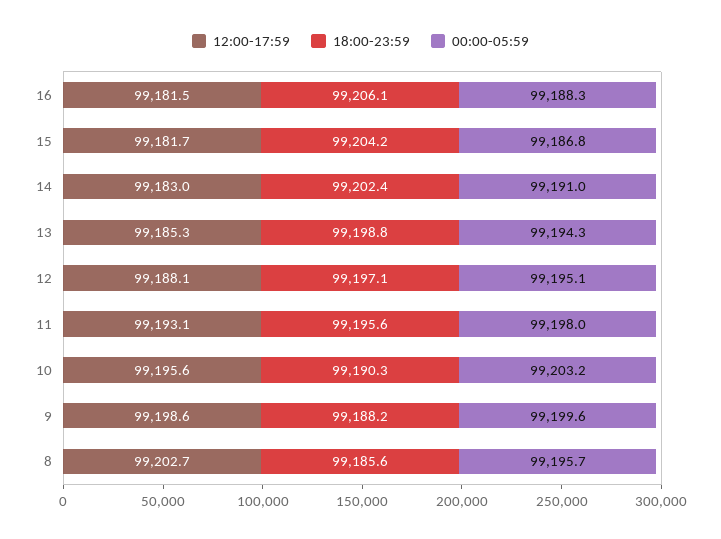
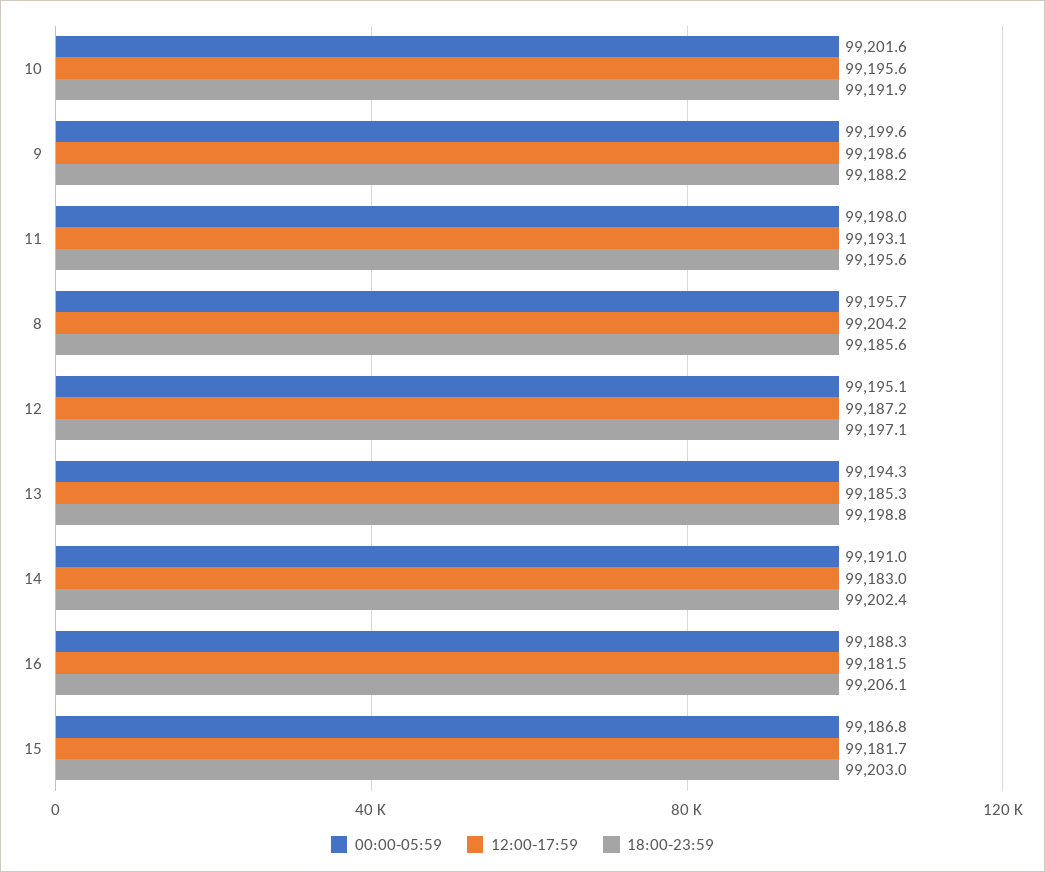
18:00-23:59, 15: 99204.2 -> 99203
12:00-17:59, 12: 99188.1 -> 99187.2
18:00-23:59, 10: 99190.3 -> 99191.9
00:00-05:59, 10: 99203.2 -> 99201.6
12:00-17:59, 8: 99202.7 -> 99204.2

